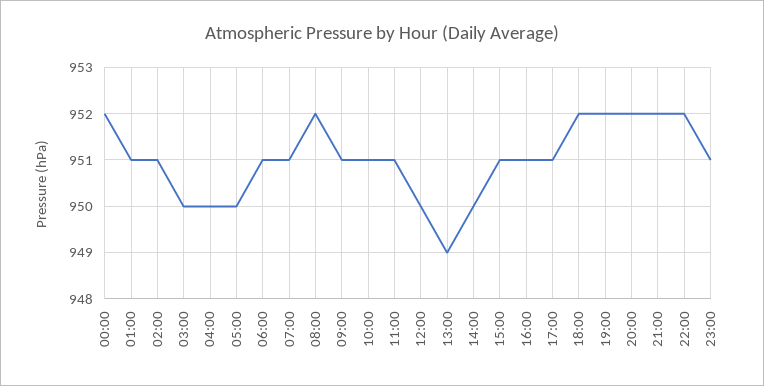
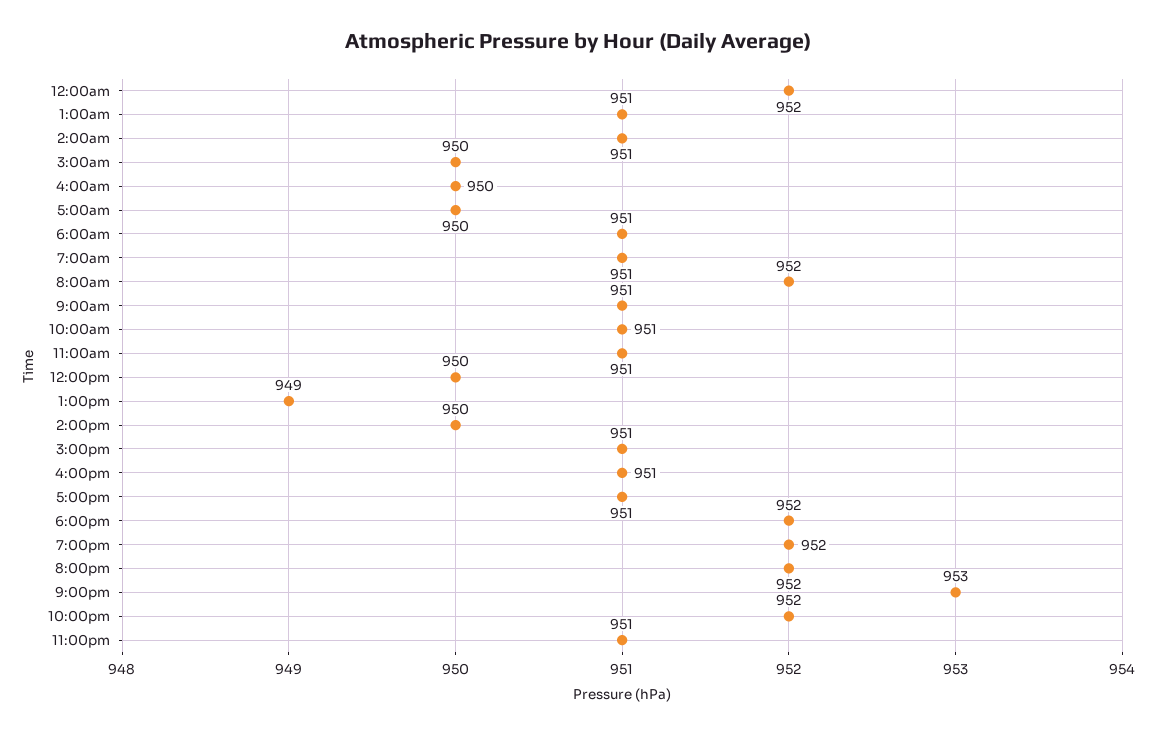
21:00: 952 -> 953

